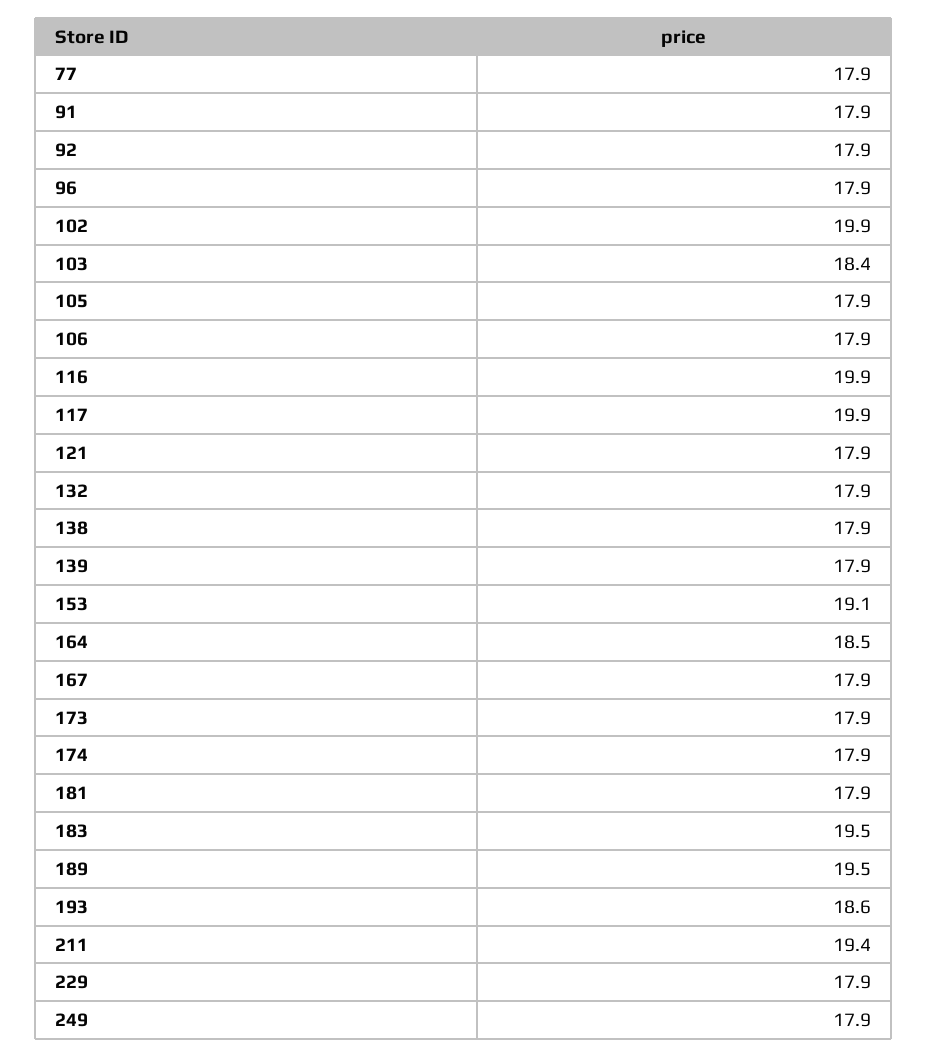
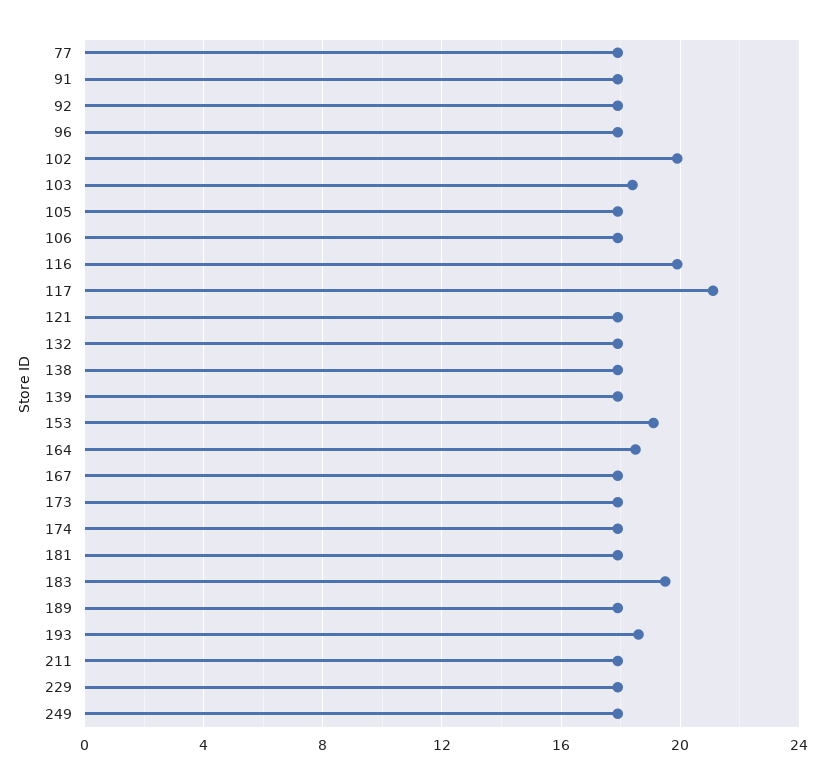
117: 19.9 -> 21
189: 19.5 -> 18
211: 19.4 -> 18

